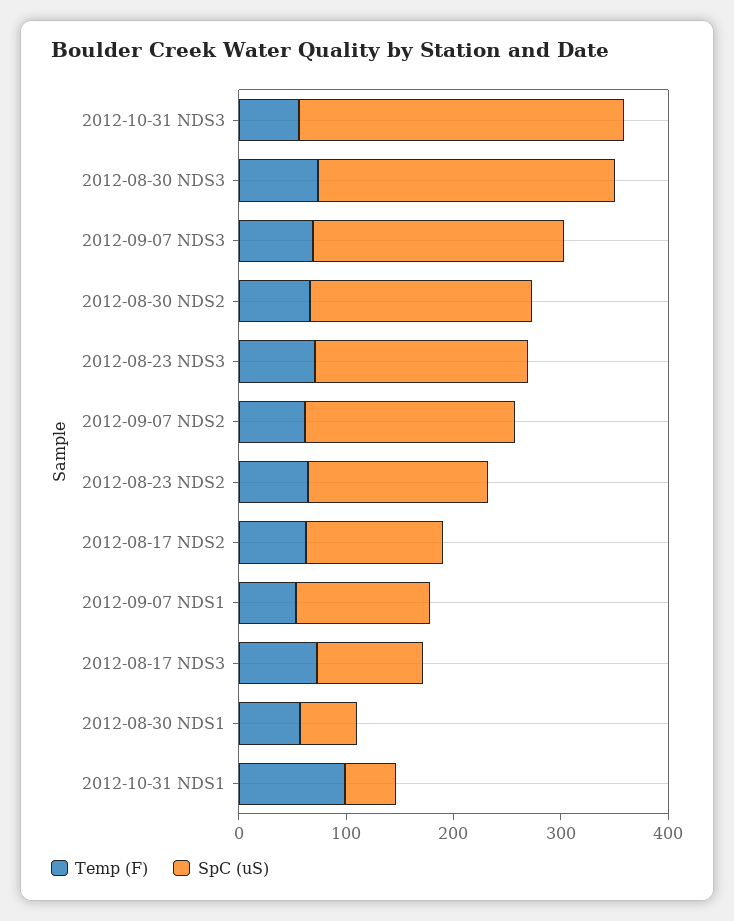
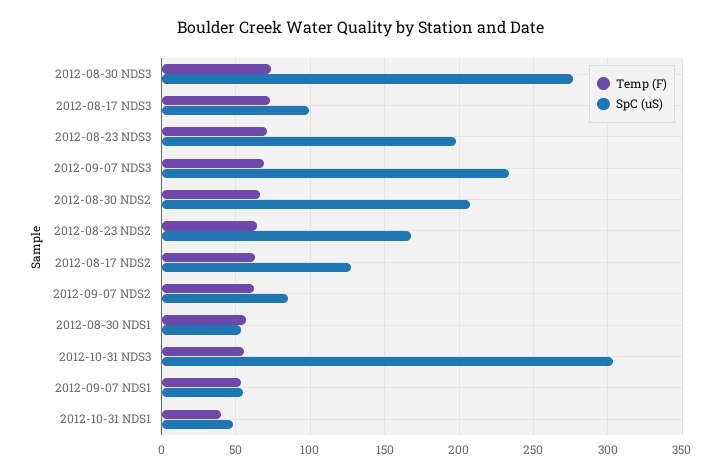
SpC (uS), 2012-09-07 NDS2: 200 -> 85
SpC (uS), 2012-09-07 NDS1: 120 -> 55
Temp (F), 2012-10-31 NDS1: 100 -> 40

